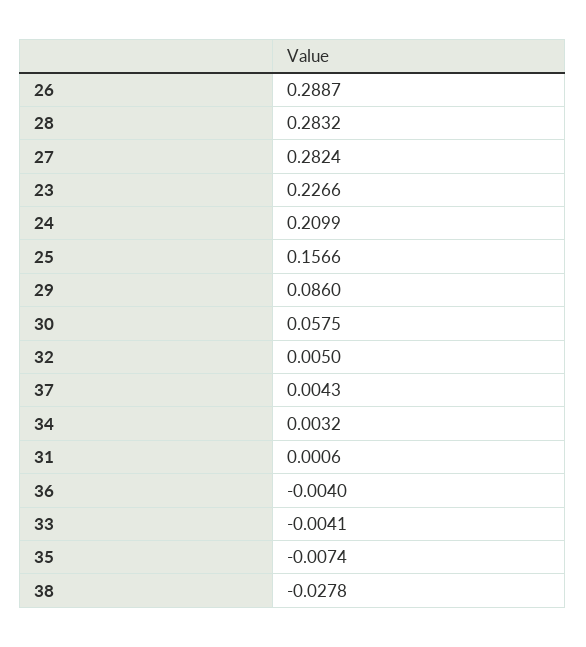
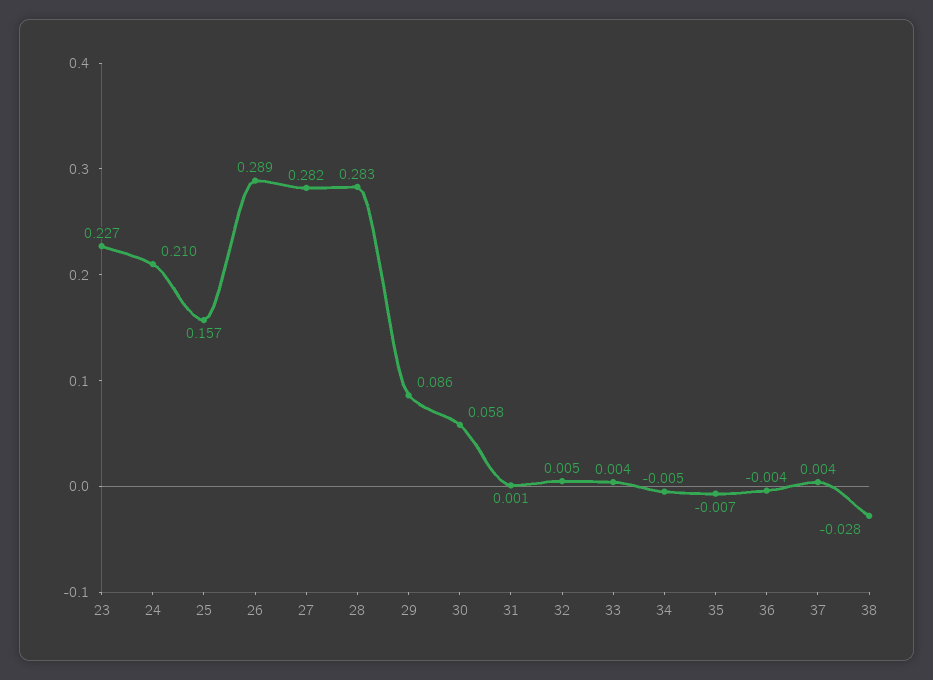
34: 0.0032 -> -0.005
33: -0.0041 -> 0.004

